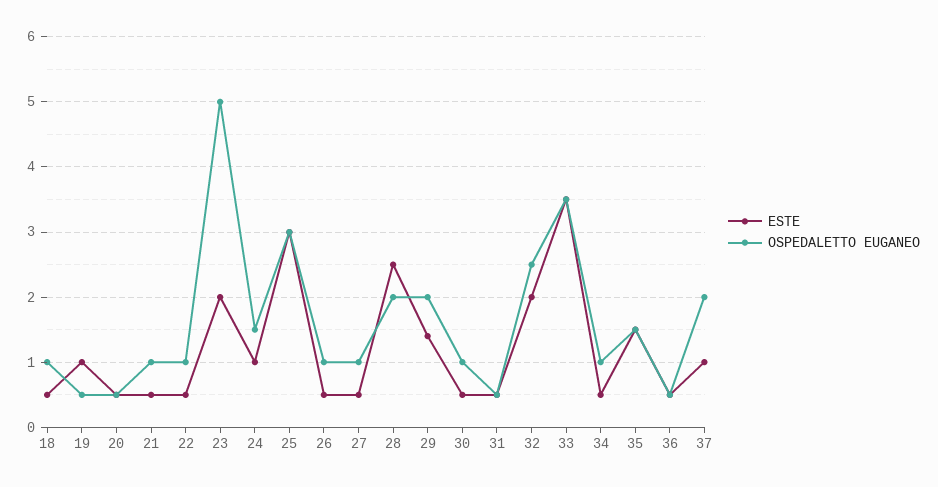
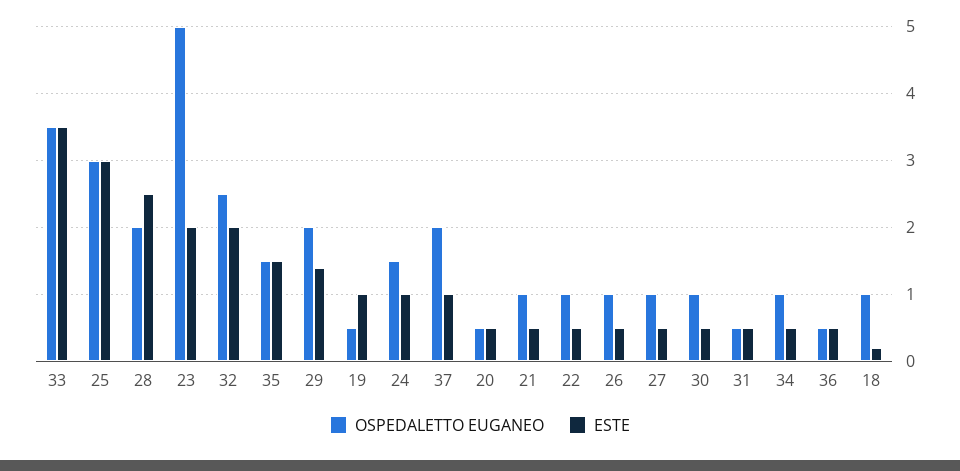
ESTE, 18: 0.5 -> 0.2

